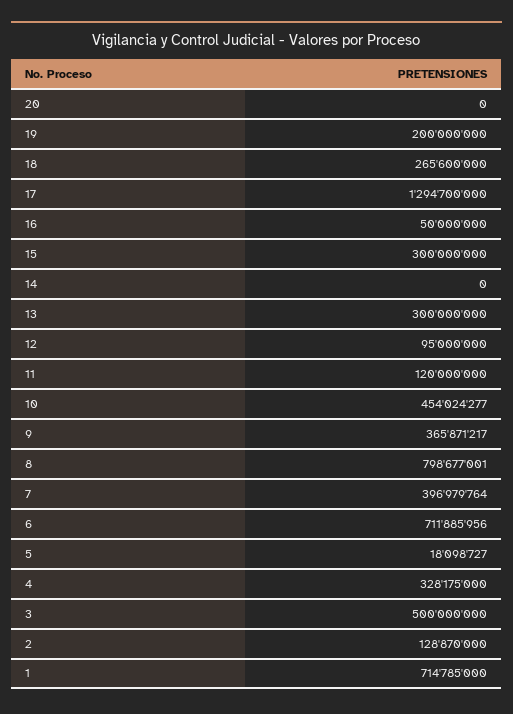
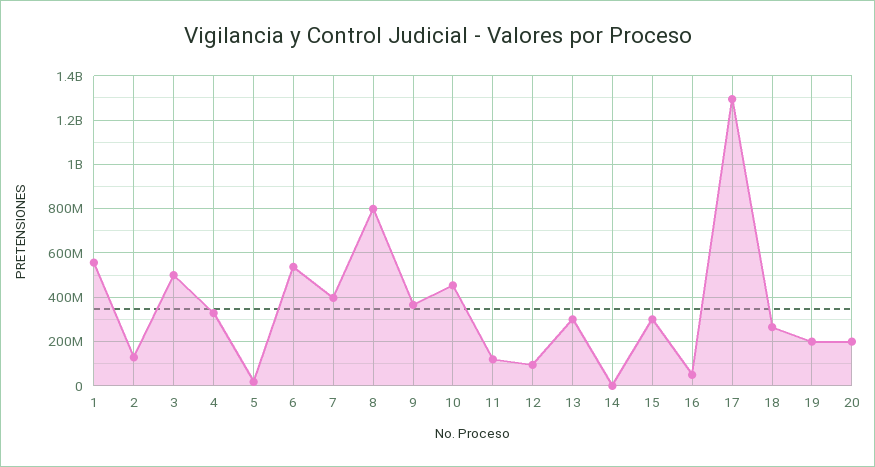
20: 0 -> 200000000
6: 711885956 -> 550000000
1: 714785000 -> 550000000

